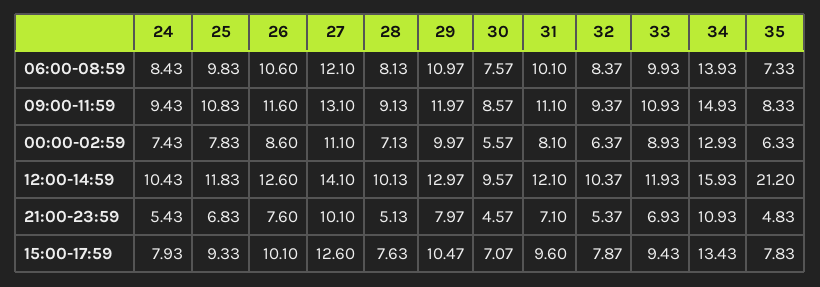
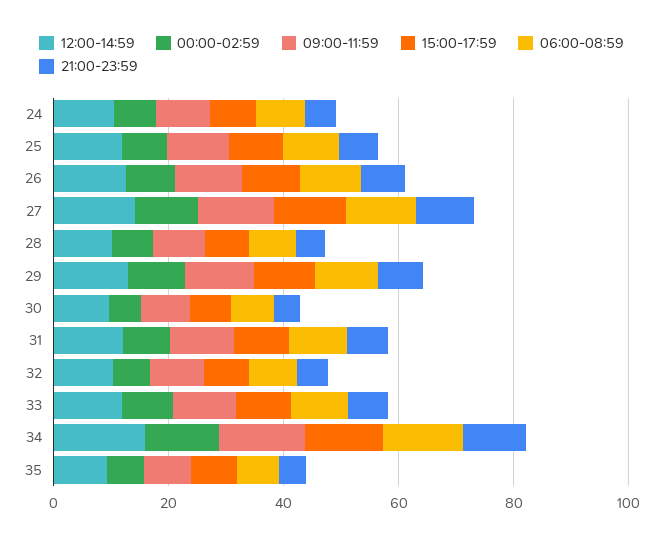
12:00-14:59, 35: 21.2 -> 10

